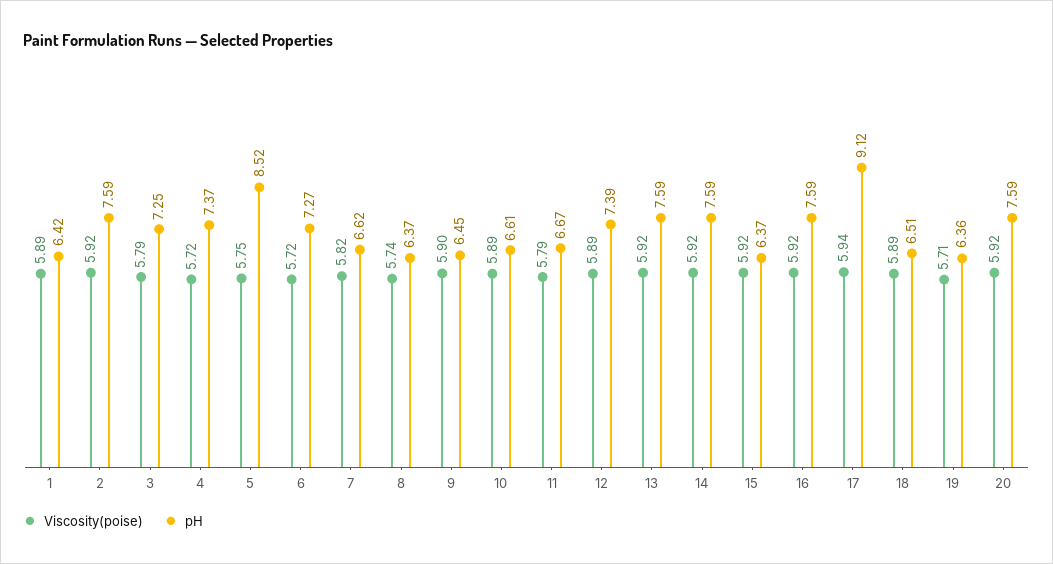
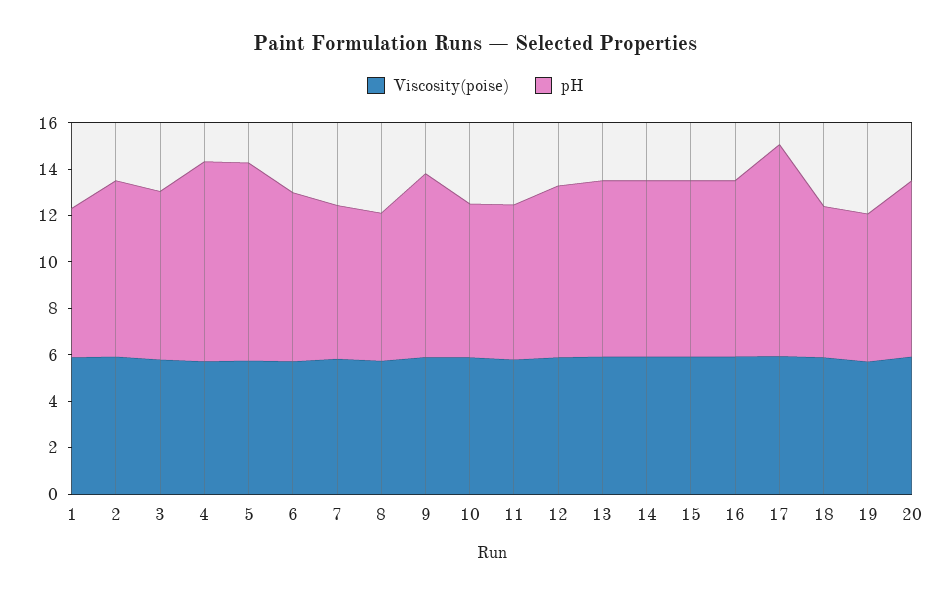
pH, 4: 7.37 -> 8.5
pH, 9: 6.45 -> 8
pH, 15: 6.37 -> 7.5

